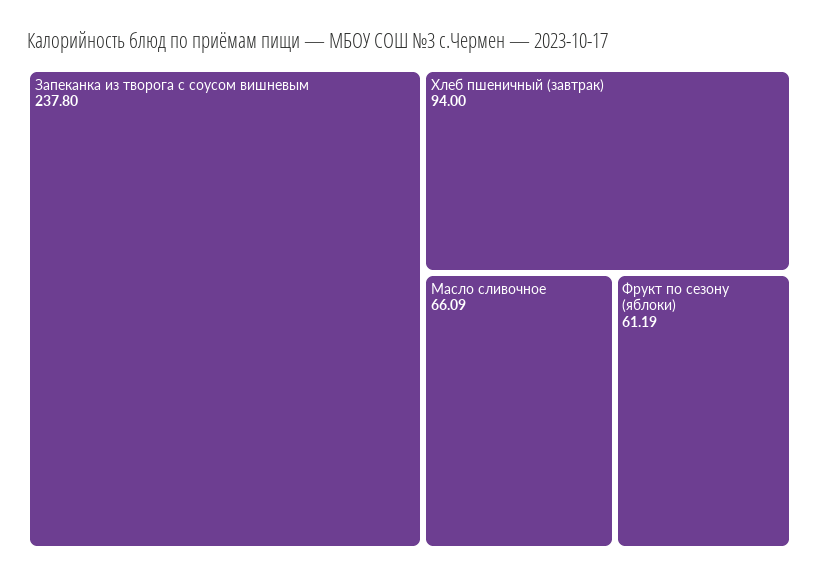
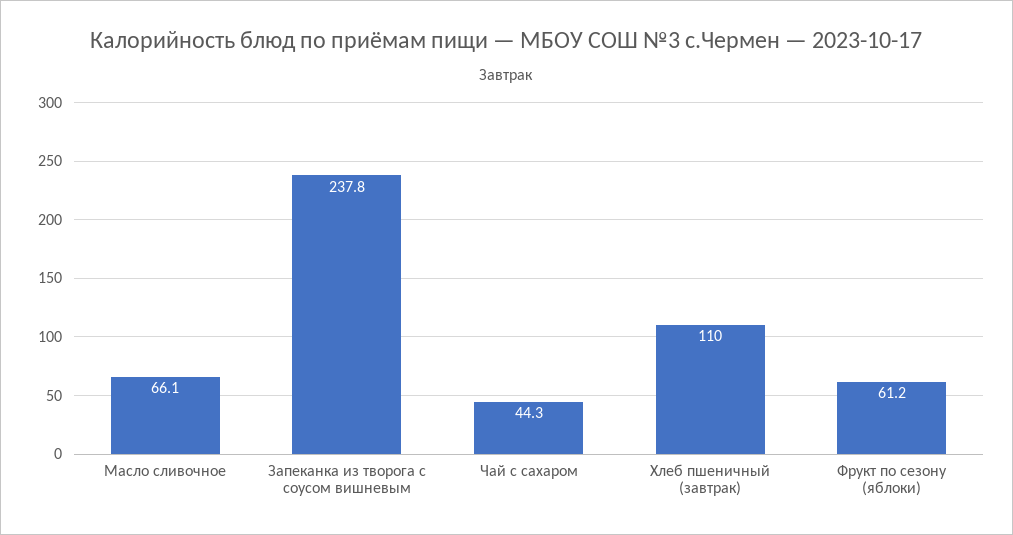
Хлеб пшеничный (завтрак): 94 -> 110
Чай с сахаром: none -> 44.3

